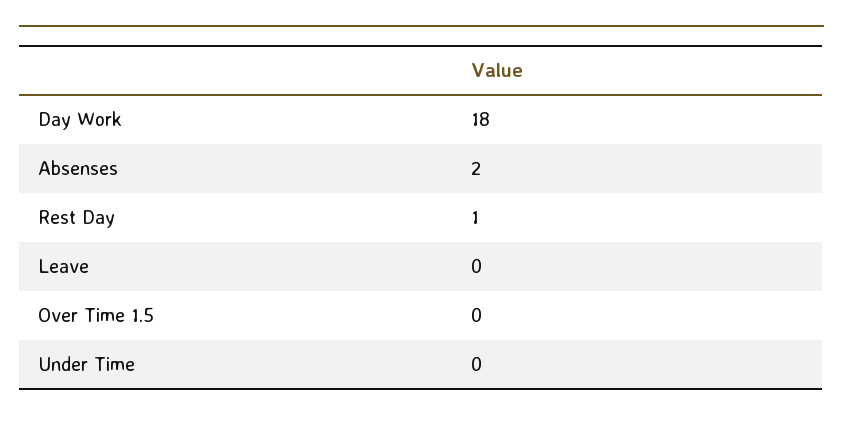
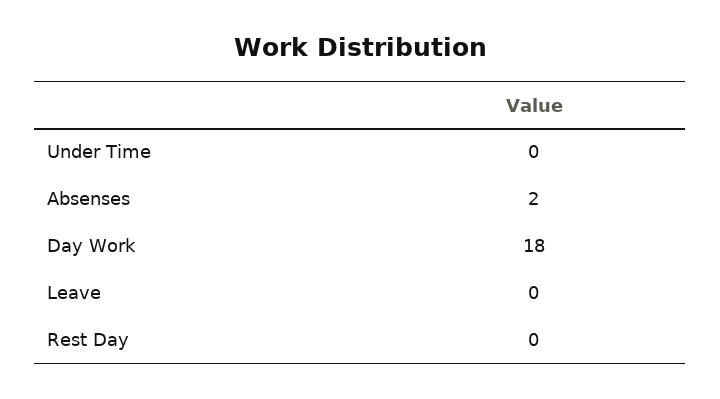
Rest Day: 1 -> 0
Over Time 1.5: 0 -> none

